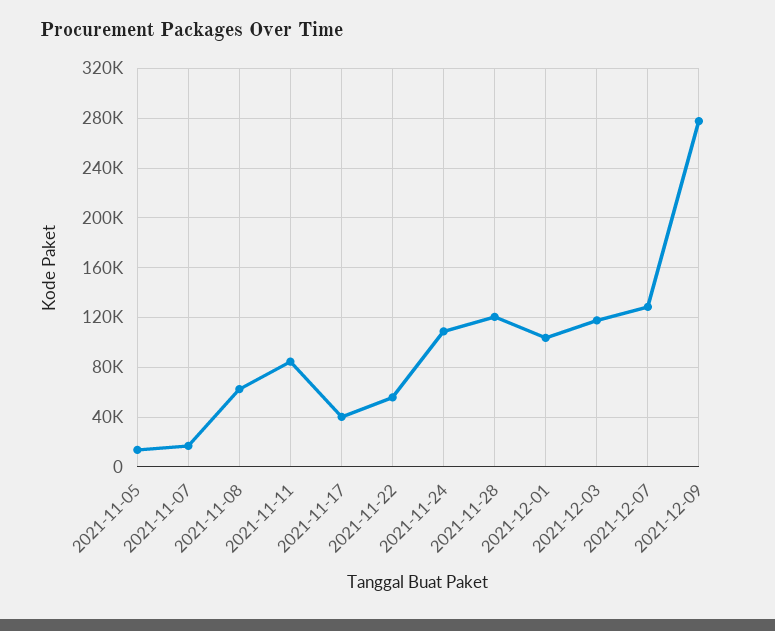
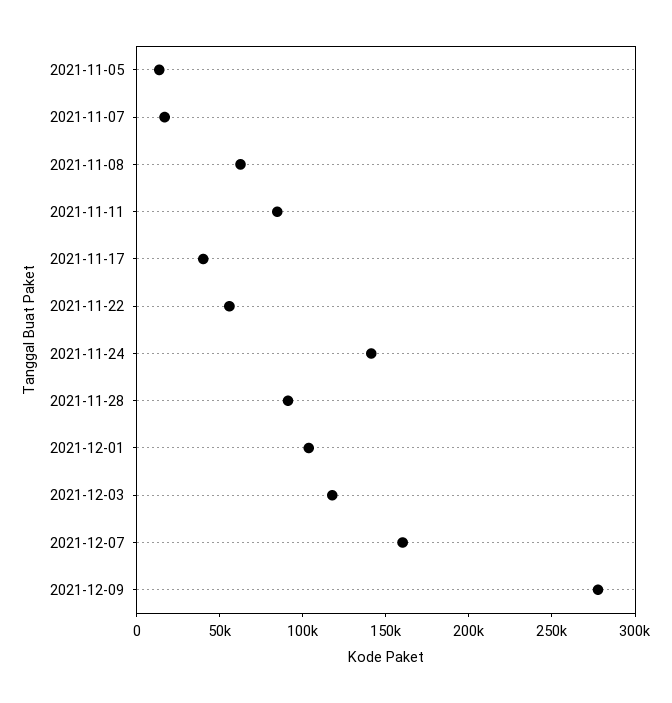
2021-11-24: 110000 -> 140000
2021-11-28: 120000 -> 90000
2021-12-07: 130000 -> 160000

